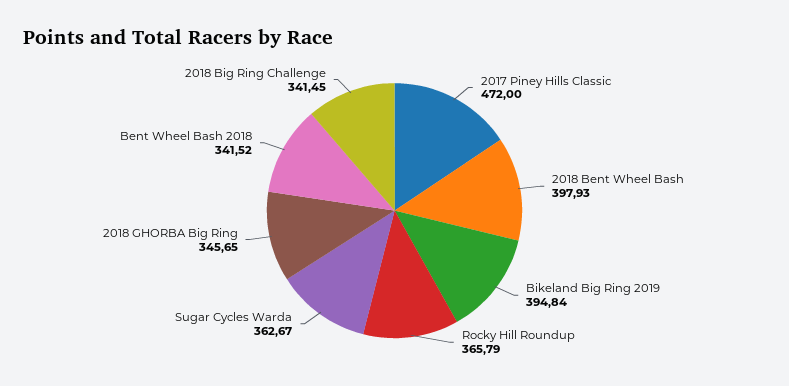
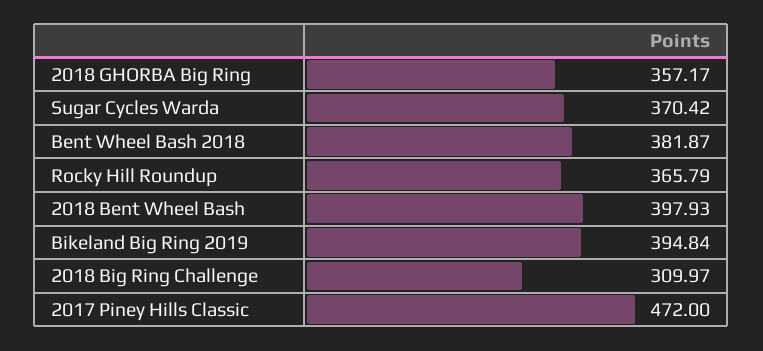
Sugar Cycles Warda: 362.67 -> 370.42
2018 GHORBA Big Ring: 345.65 -> 357.17
Bent Wheel Bash 2018: 341.52 -> 381.87
2018 Big Ring Challenge: 341.45 -> 309.97

